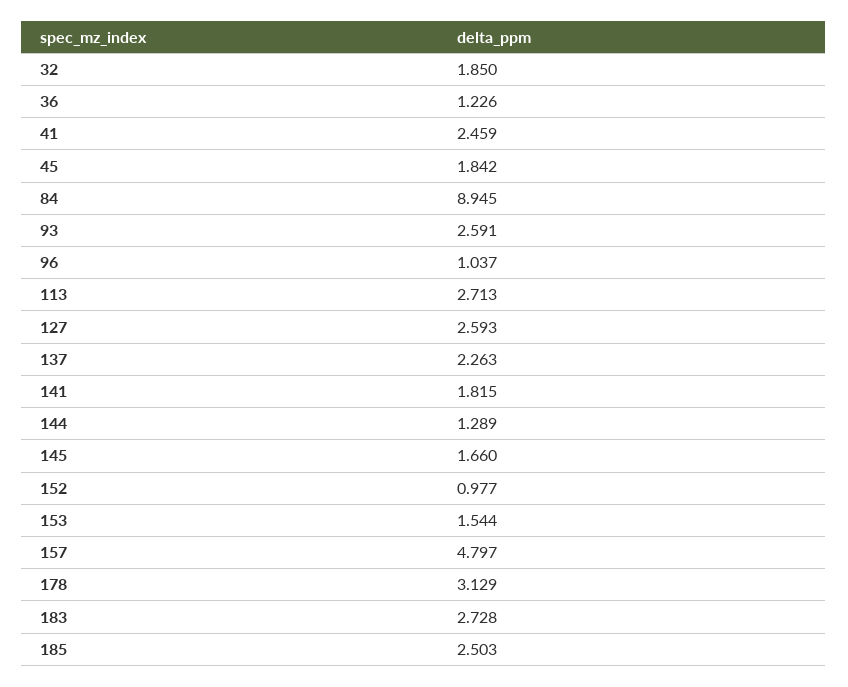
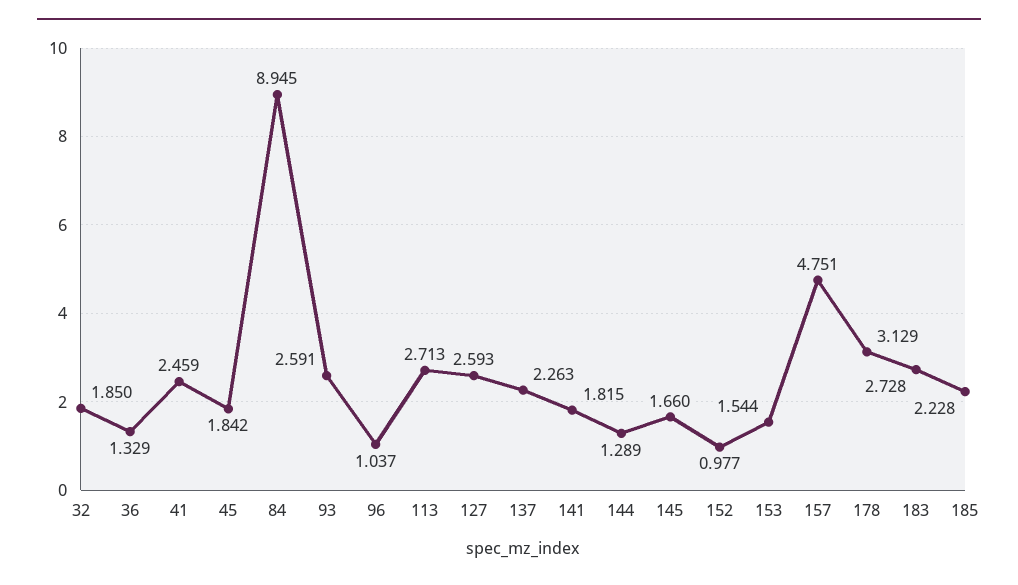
36: 1.226 -> 1.329
157: 4.797 -> 4.751
185: 2.503 -> 2.228

